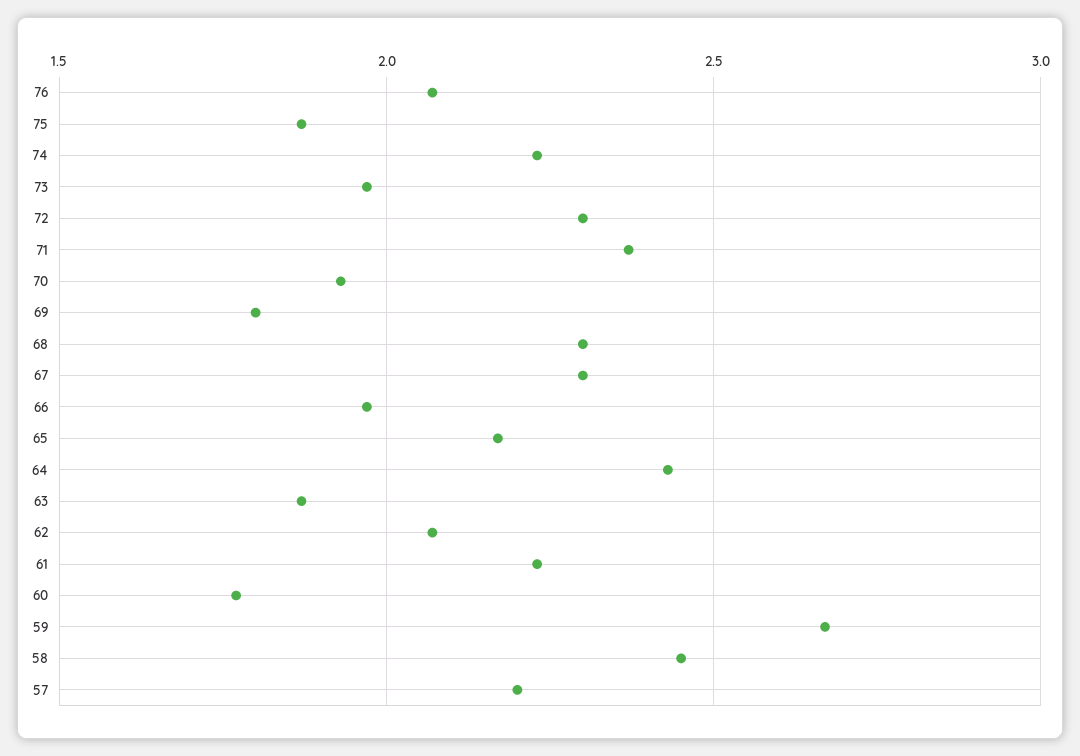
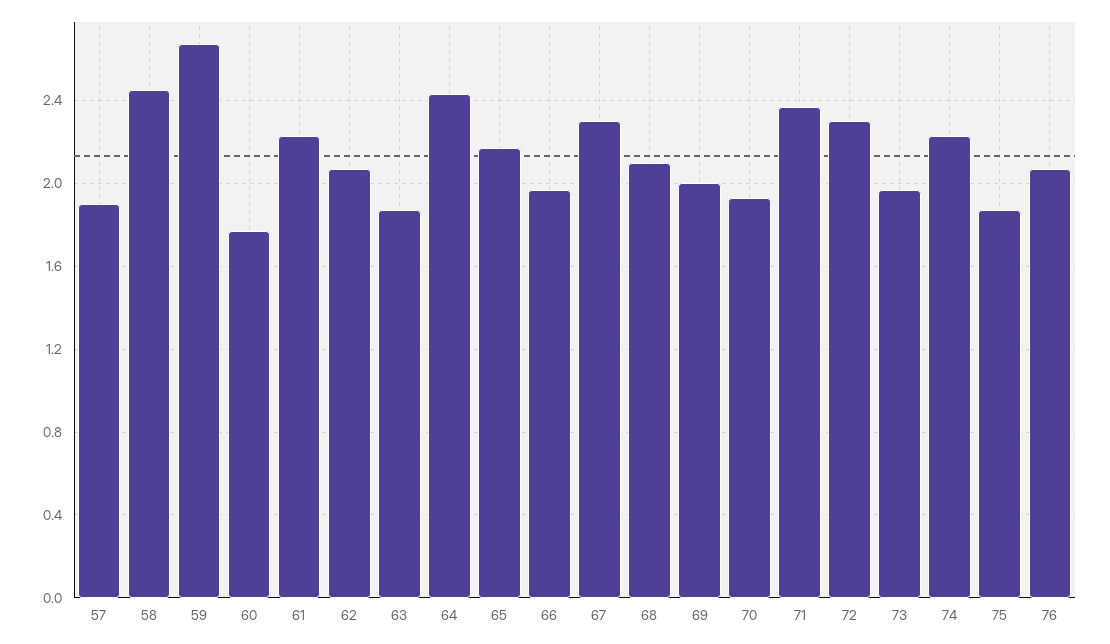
69: 1.8 -> 2
68: 2.3 -> 2.1
57: 2.2 -> 1.9

